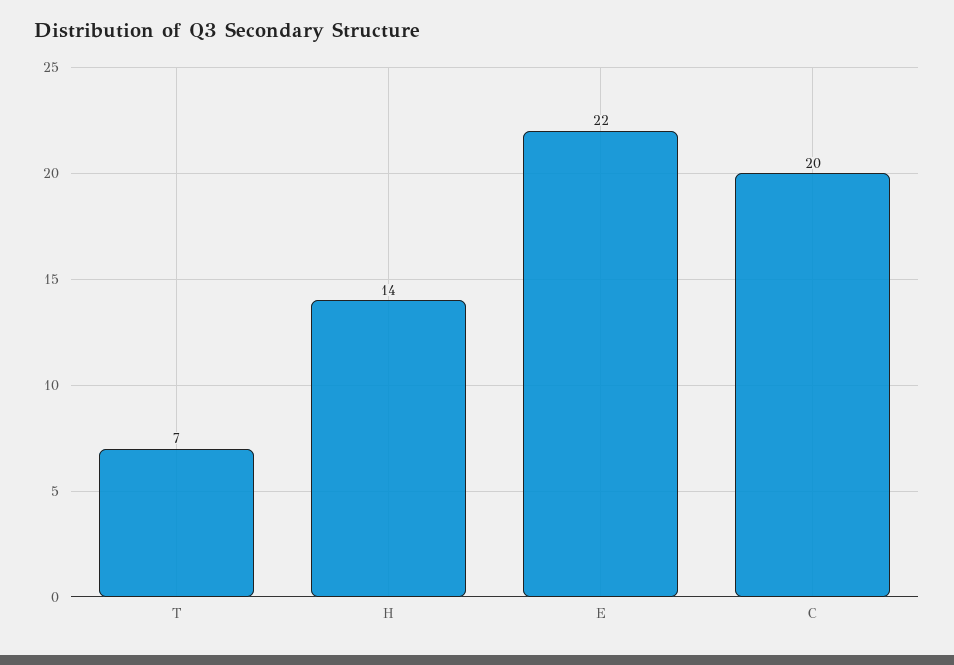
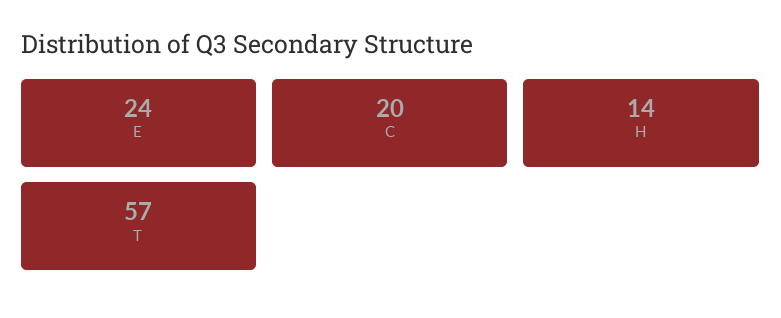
T: 7 -> 57
E: 22 -> 24

